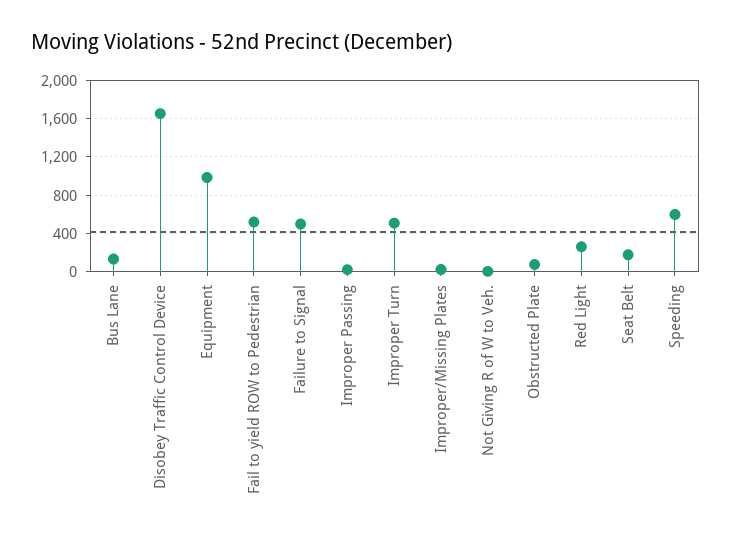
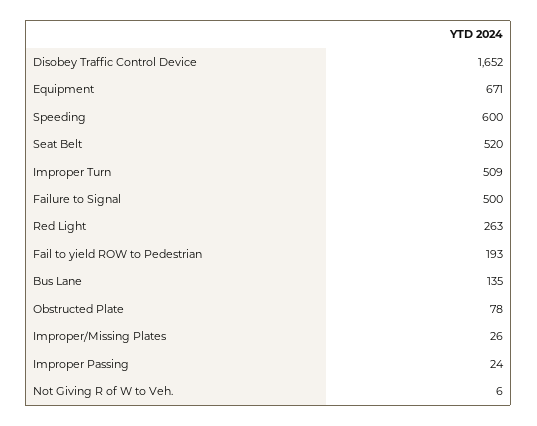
Equipment: 1000 -> 671
Fail to yield ROW to Pedestrian: 500 -> 193
Seat Belt: 200 -> 520

